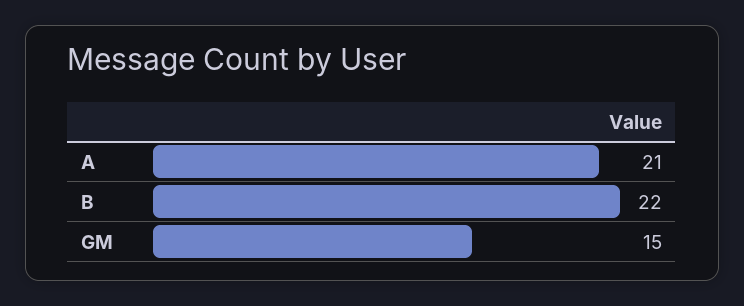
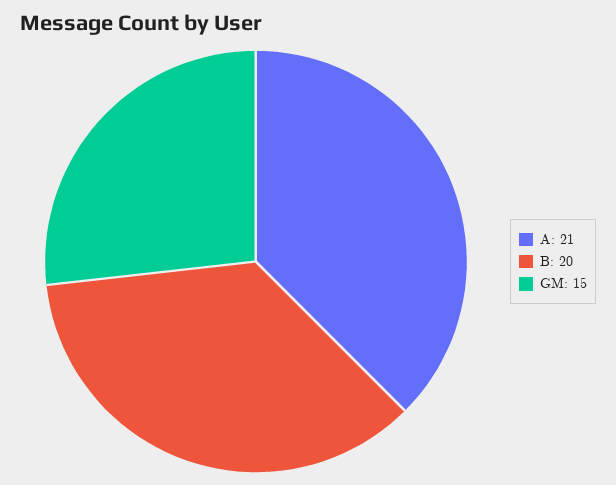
B: 22 -> 20

